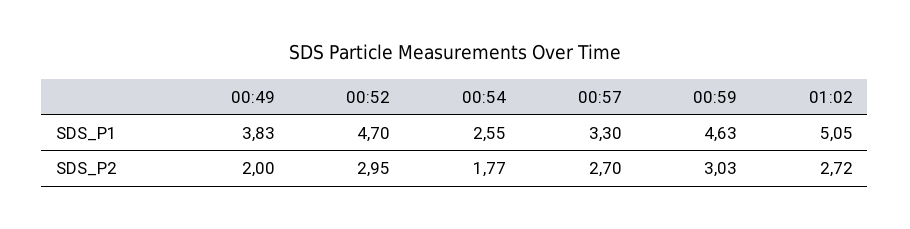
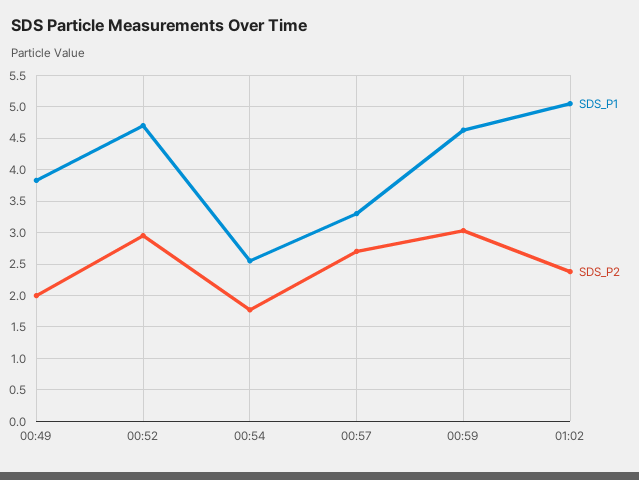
SDS_P2, 01:02: 2.72 -> 2.4

